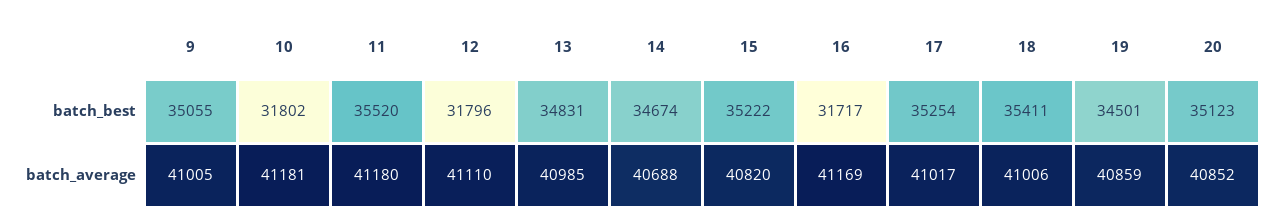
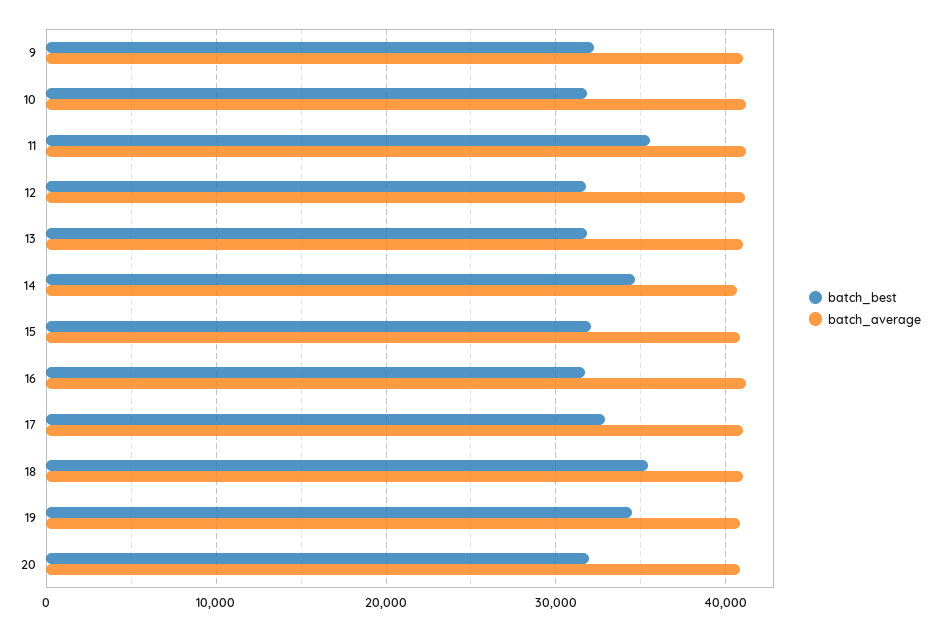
batch_best, 9: 35055 -> 32000
batch_best, 13: 34831 -> 32000
batch_best, 15: 35222 -> 32000
batch_best, 17: 35254 -> 33000
batch_best, 20: 35123 -> 32000

